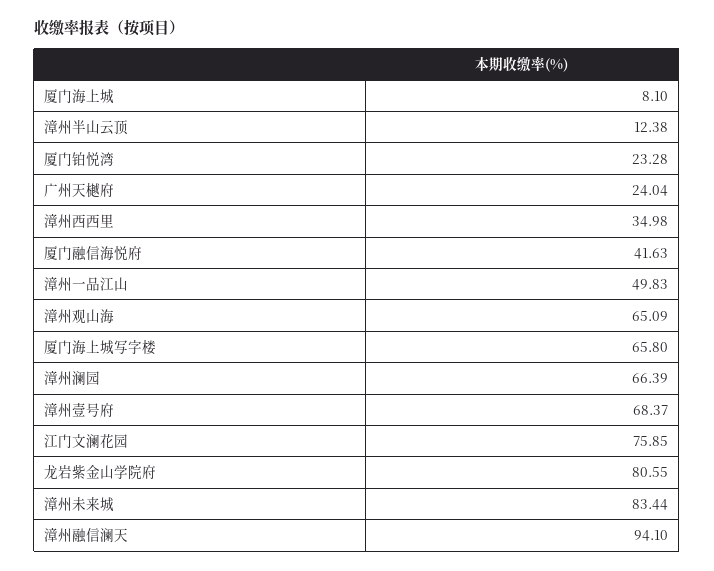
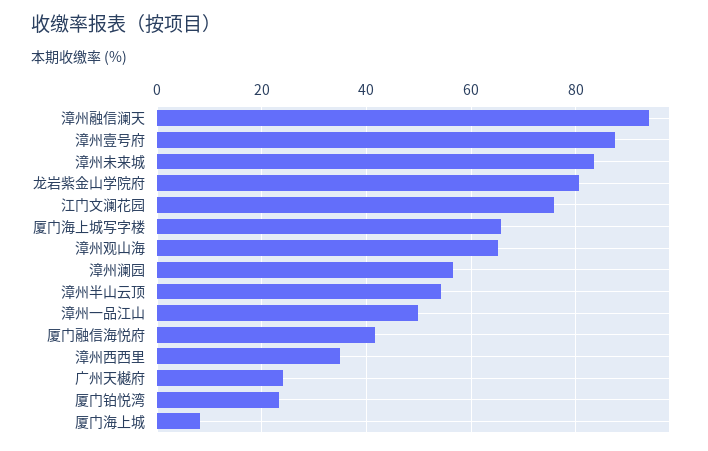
漳州半山云顶: 12.38 -> 54
漳州澜园: 66.39 -> 56
漳州壹号府: 68.37 -> 88

